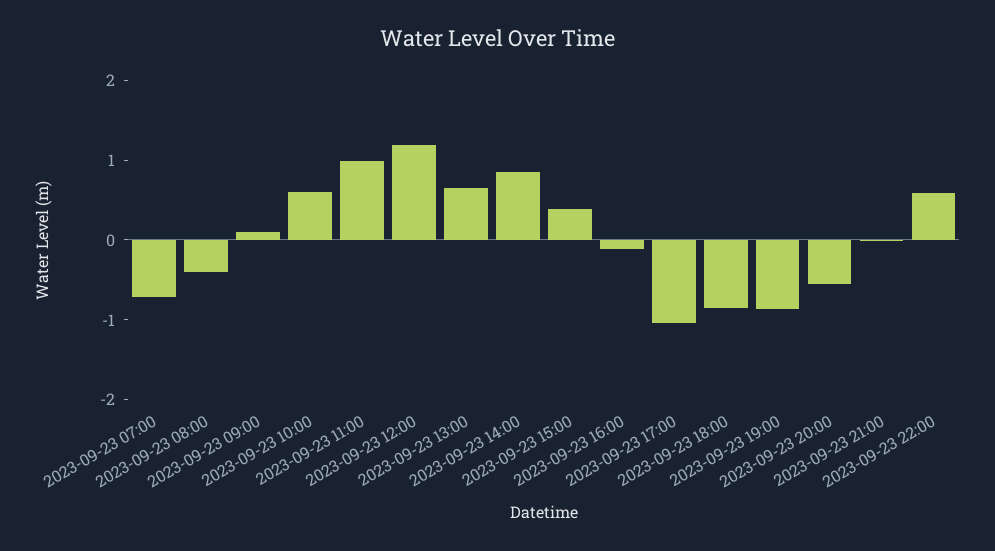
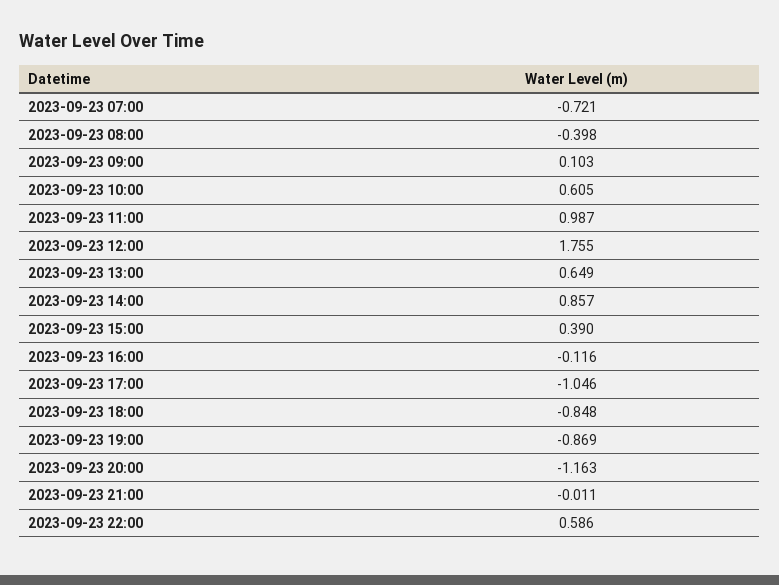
2023-09-23 12:00: 1.2 -> 1.755
2023-09-23 20:00: -0.6 -> -1.163

